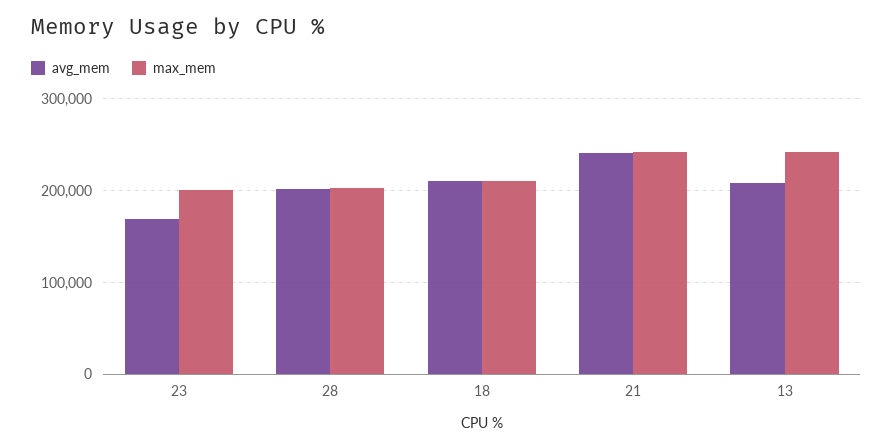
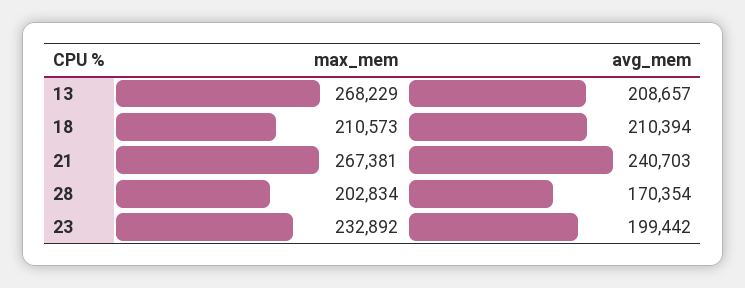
avg_mem, 23: 170000 -> 199442
max_mem, 23: 200000 -> 232892
avg_mem, 28: 200000 -> 170354
max_mem, 21: 240000 -> 267381
max_mem, 13: 240000 -> 268229

